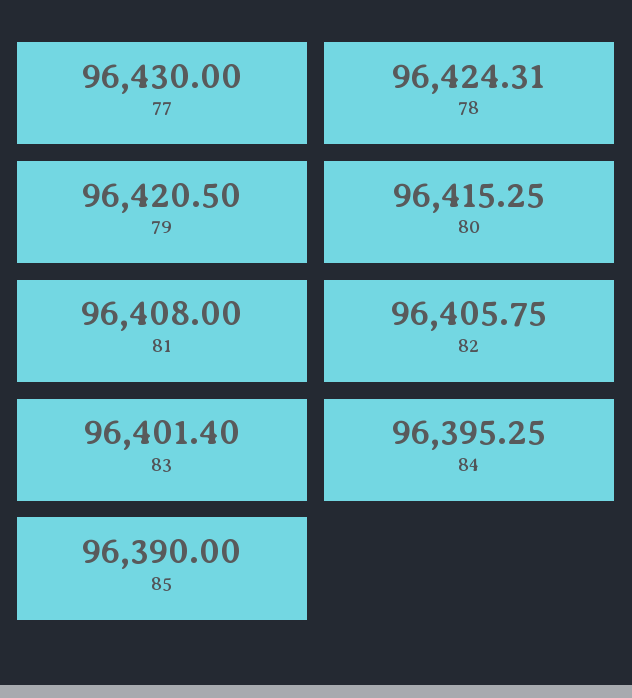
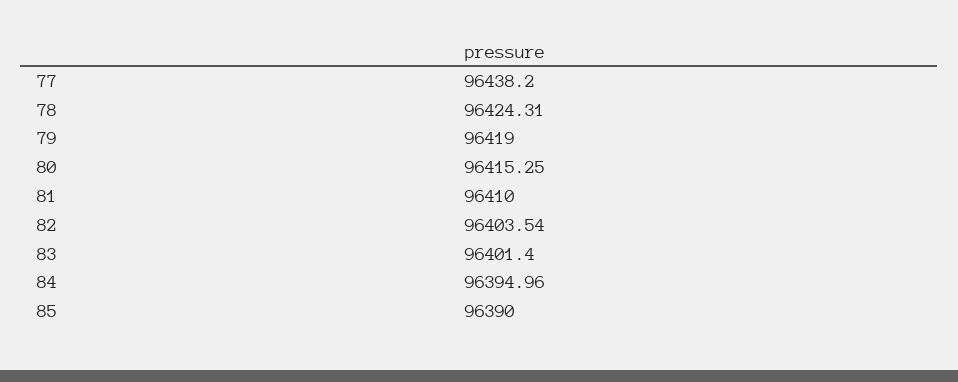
77: 96430 -> 96438.2
79: 96420.5 -> 96419
81: 96408 -> 96410
82: 96405.75 -> 96403.54
84: 96395.25 -> 96394.96

